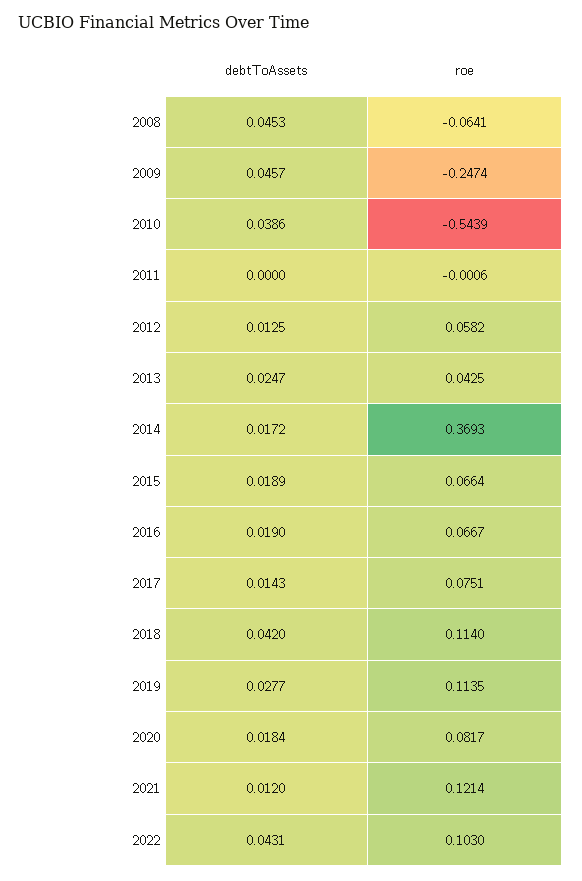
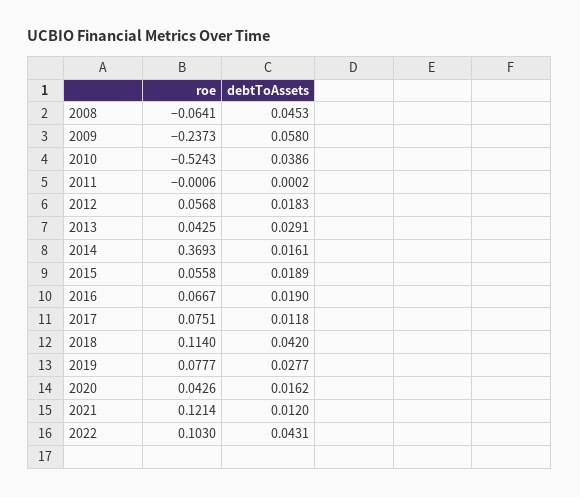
debtToAssets, 2009: 0.0457 -> 0.058
roe, 2009: -0.2474 -> -0.2373
roe, 2010: -0.5439 -> -0.5243
debtToAssets, 2011: 0 -> 0.0002
debtToAssets, 2012: 0.0125 -> 0.0183
roe, 2012: 0.0582 -> 0.0568
debtToAssets, 2013: 0.0247 -> 0.0291
debtToAssets, 2014: 0.0172 -> 0.0161
roe, 2015: 0.0664 -> 0.0558
debtToAssets, 2017: 0.0143 -> 0.0118
roe, 2019: 0.1135 -> 0.0777
debtToAssets, 2020: 0.0184 -> 0.0162
roe, 2020: 0.0817 -> 0.0426

